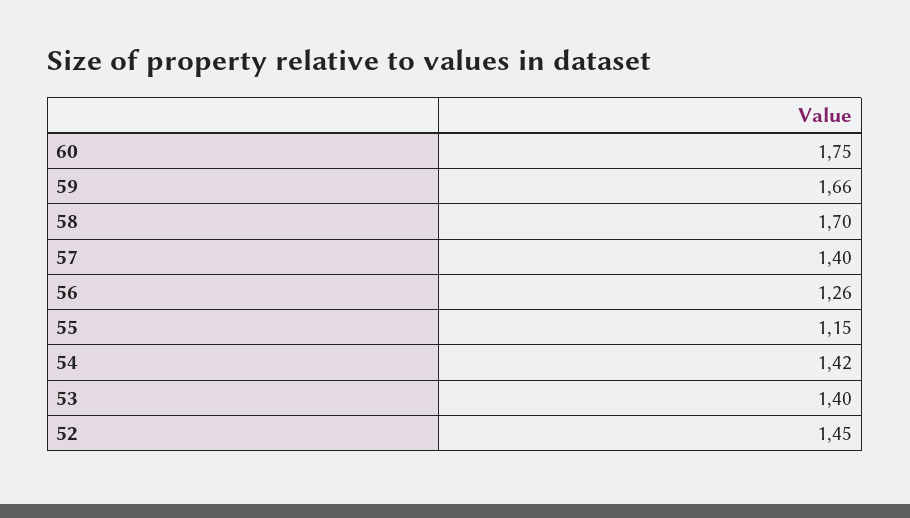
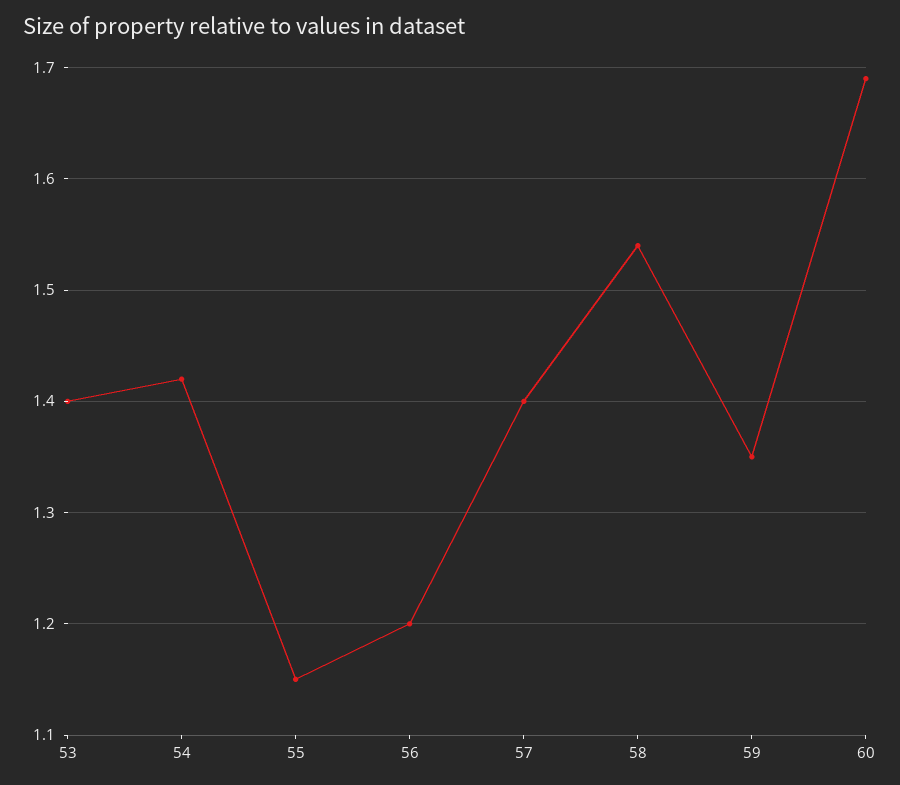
60: 1.75 -> 1.69
59: 1.66 -> 1.35
58: 1.7 -> 1.54
56: 1.26 -> 1.2
52: 1.45 -> none

